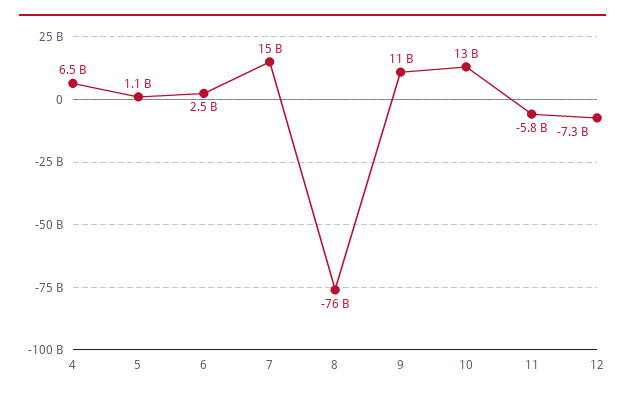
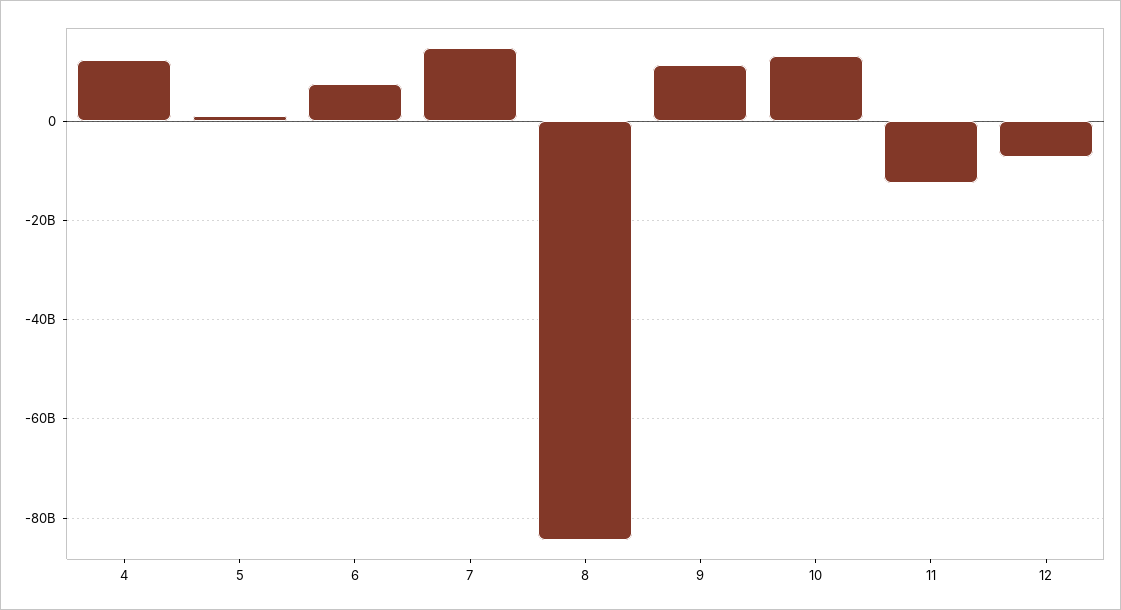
4: 6500000000 -> 12000000000
6: 2500000000 -> 8000000000
8: -76000000000 -> -84000000000
11: -5800000000 -> -12000000000

